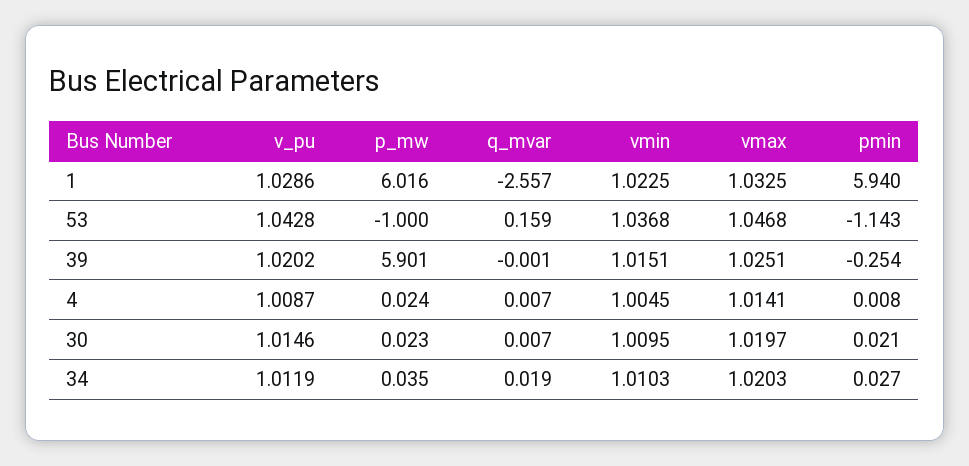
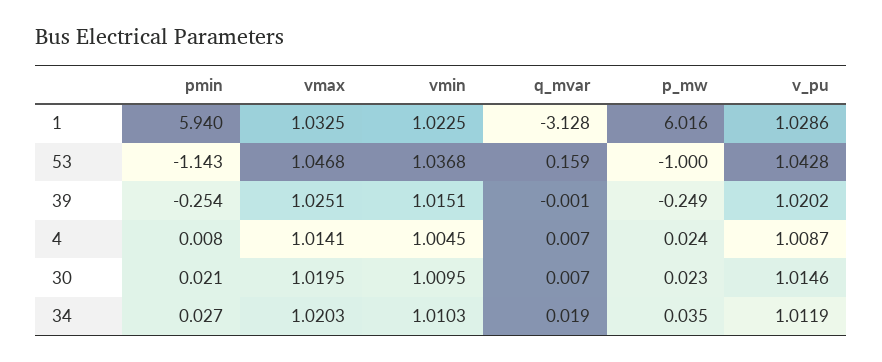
q_mvar, 1: -2.557 -> -3.128
p_mw, 39: 5.901 -> -0.249
vmax, 30: 1.0197 -> 1.0195

